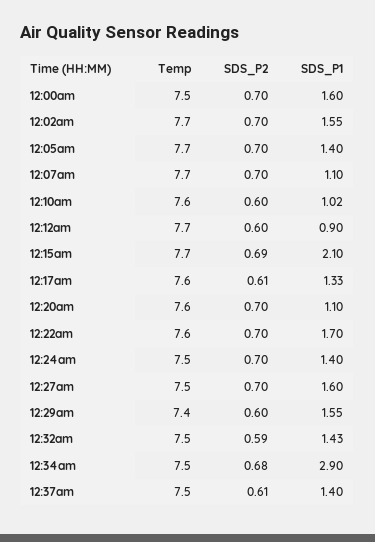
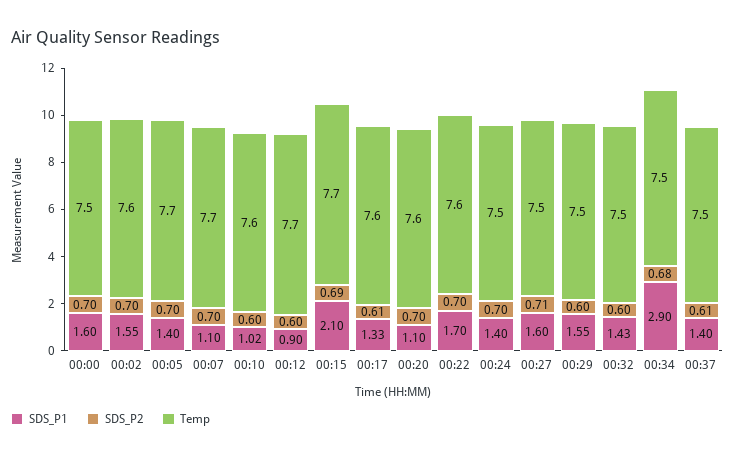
Temp, 12:02am: 7.7 -> 7.6
SDS_P2, 12:27am: 0.7 -> 0.71
Temp, 12:29am: 7.4 -> 7.5
SDS_P2, 12:32am: 0.59 -> 0.6

